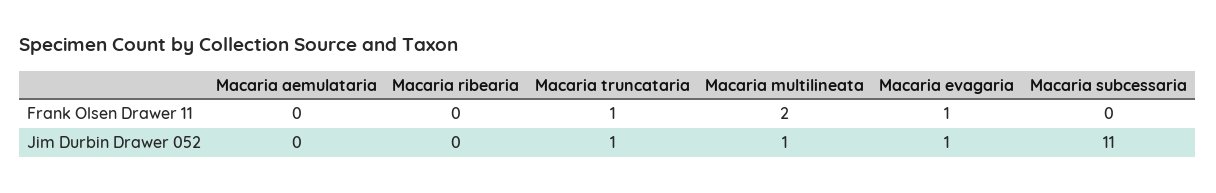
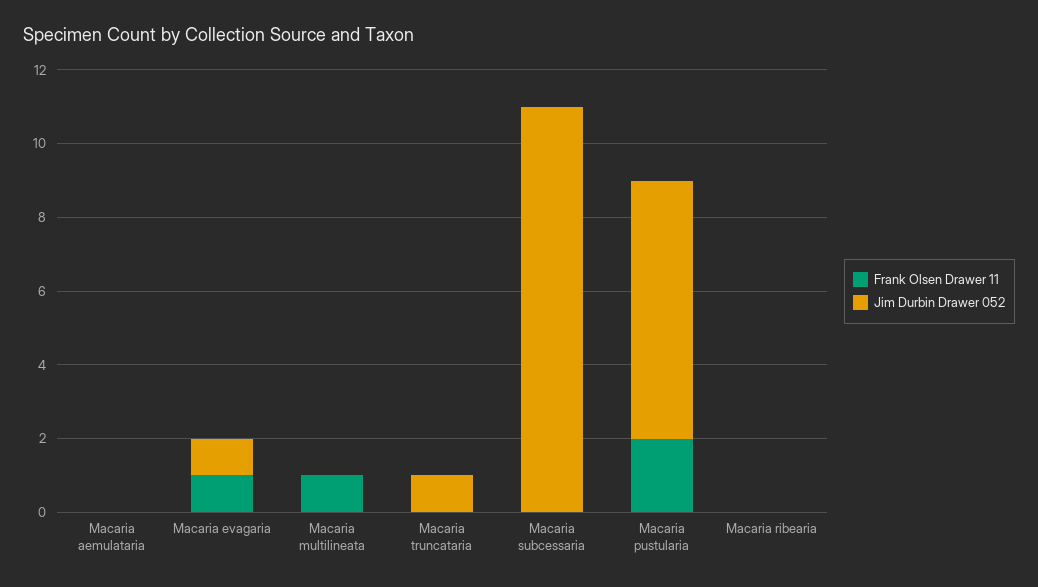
Frank Olsen Drawer 11, Macaria truncataria: 1 -> 0
Frank Olsen Drawer 11, Macaria multilineata: 2 -> 1
Jim Durbin Drawer 052, Macaria multilineata: 1 -> 0
Frank Olsen Drawer 11, Macaria pustularia: none -> 2
Jim Durbin Drawer 052, Macaria pustularia: none -> 7

